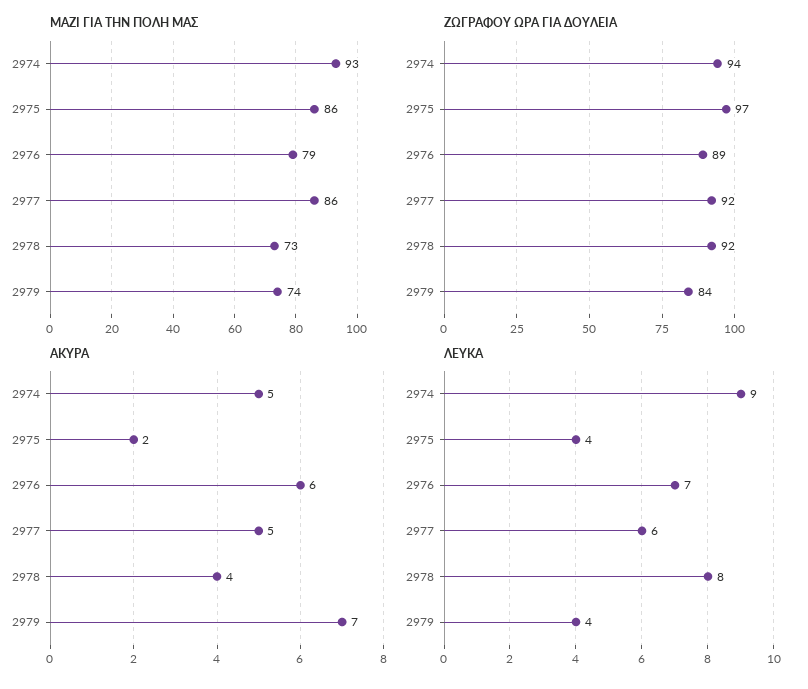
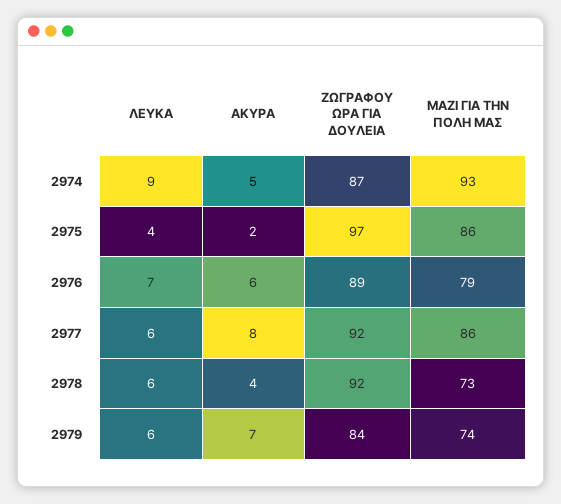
ΖΩΓΡΑΦΟΥ ΩΡΑ ΓΙΑ ΔΟΥΛΕΙΑ, 2974: 94 -> 87
ΑΚΥΡΑ, 2977: 5 -> 8
ΛΕΥΚΑ, 2978: 8 -> 6
ΛΕΥΚΑ, 2979: 4 -> 6

